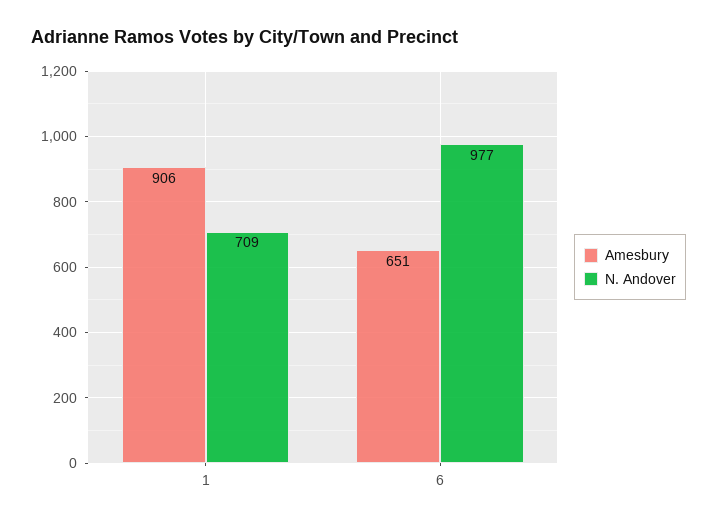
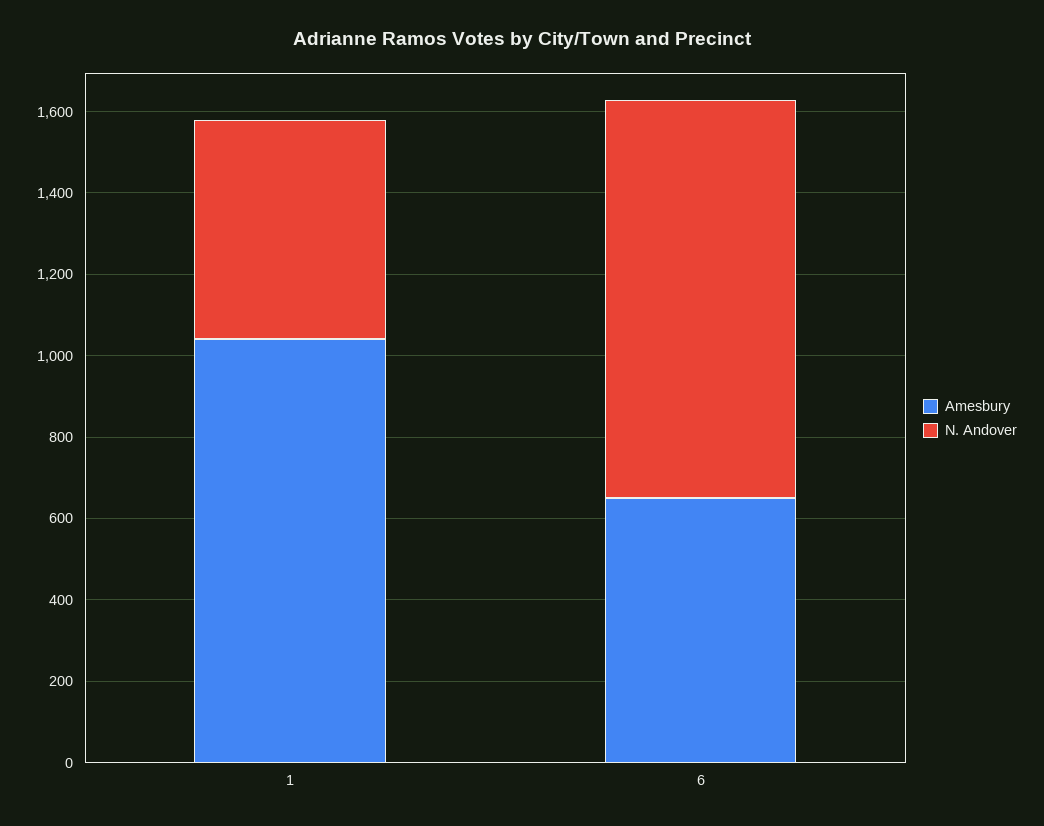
Amesbury, 1: 906 -> 1050
N. Andover, 1: 709 -> 550

